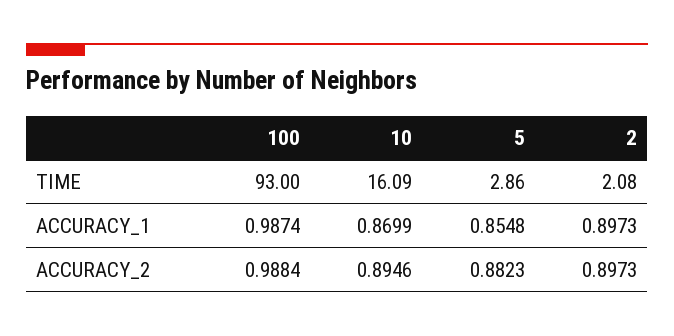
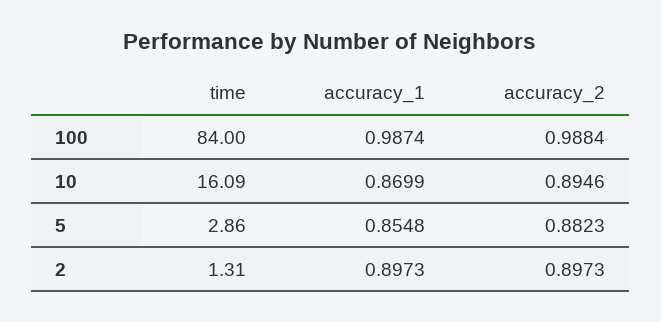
100, TIME: 93 -> 84
2, TIME: 2.08 -> 1.31

